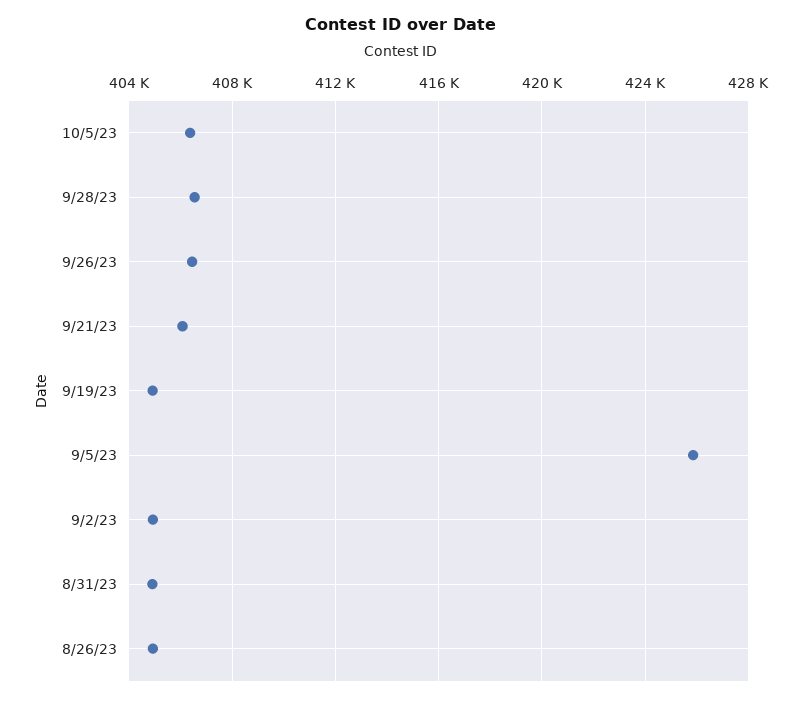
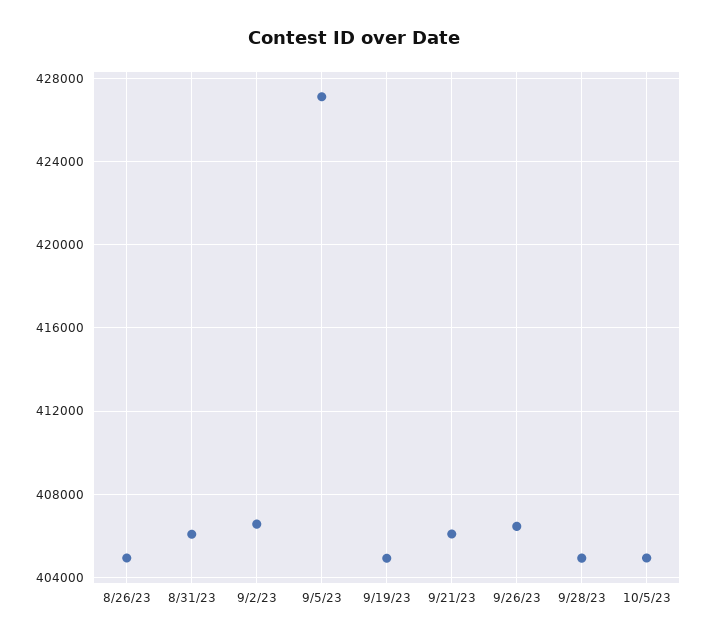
10/5/23: 406500 -> 405000
9/28/23: 406500 -> 405000
9/5/23: 426000 -> 427000
9/2/23: 405000 -> 406500
8/31/23: 405000 -> 406000

